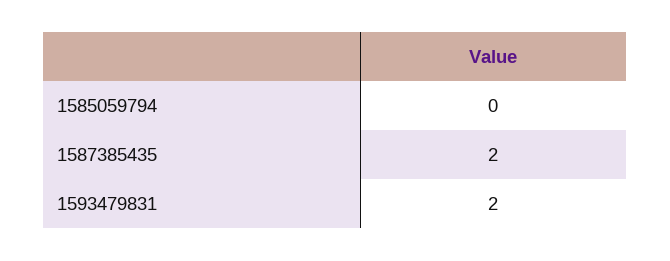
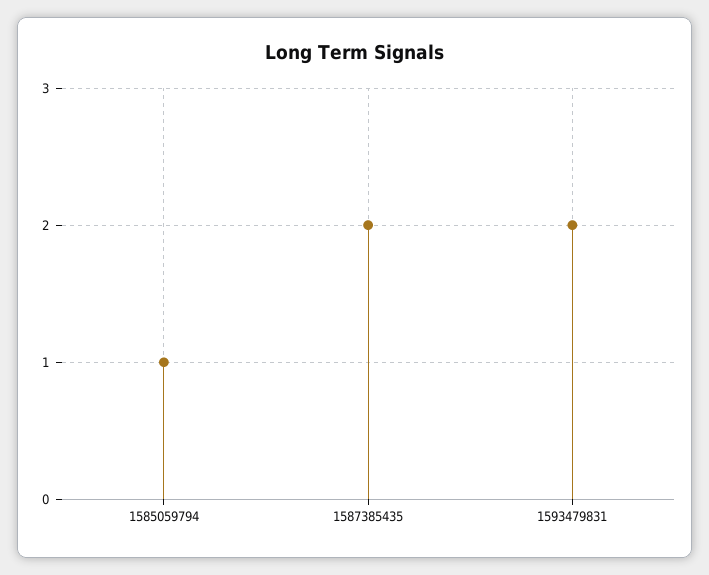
1585059794: 0 -> 1

